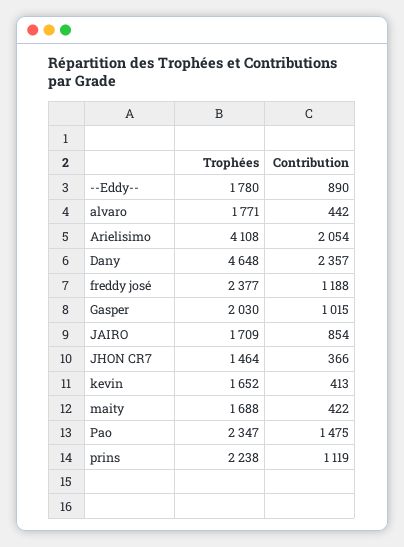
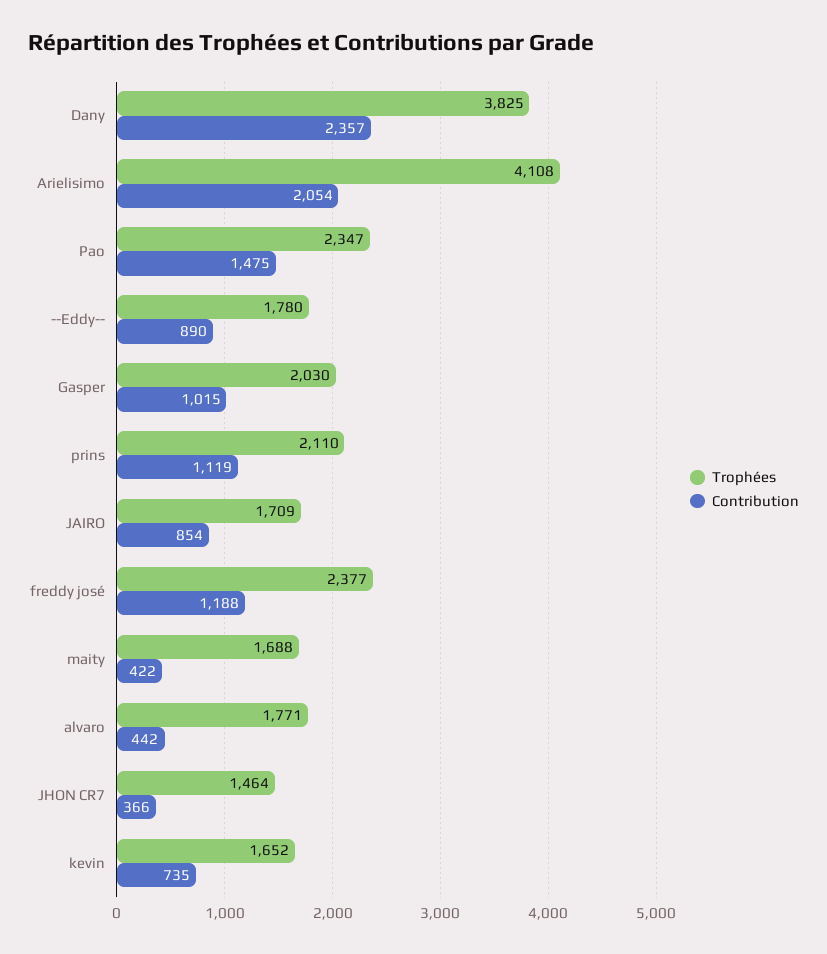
Trophées, Dany: 4648 -> 3825
Contribution, kevin: 413 -> 735
Trophées, prins: 2238 -> 2110

